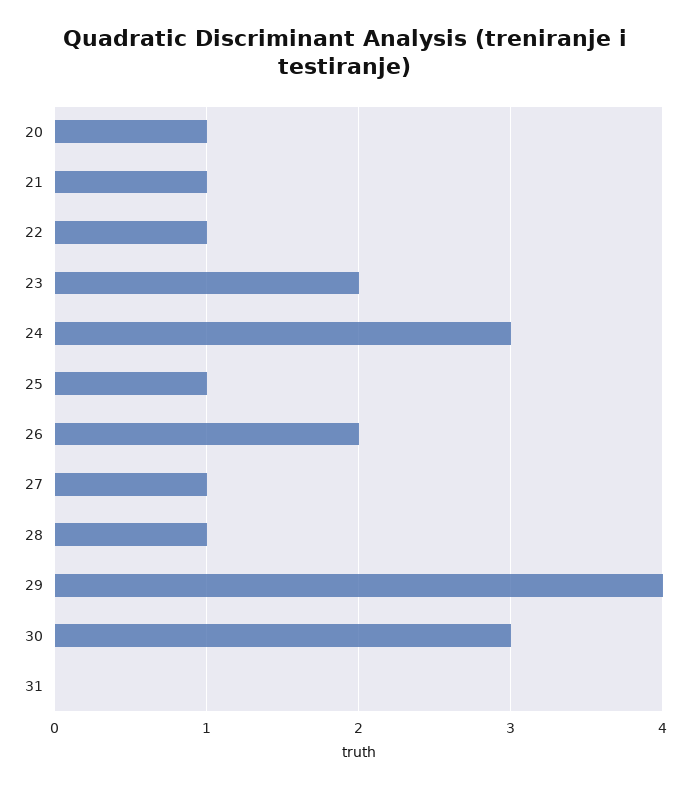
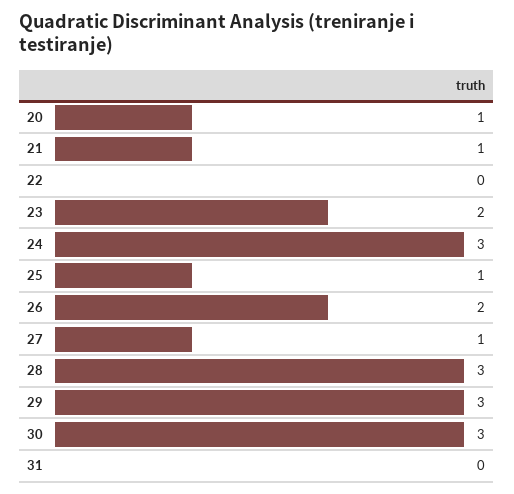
22: 1 -> 0
28: 1 -> 3
29: 4 -> 3

